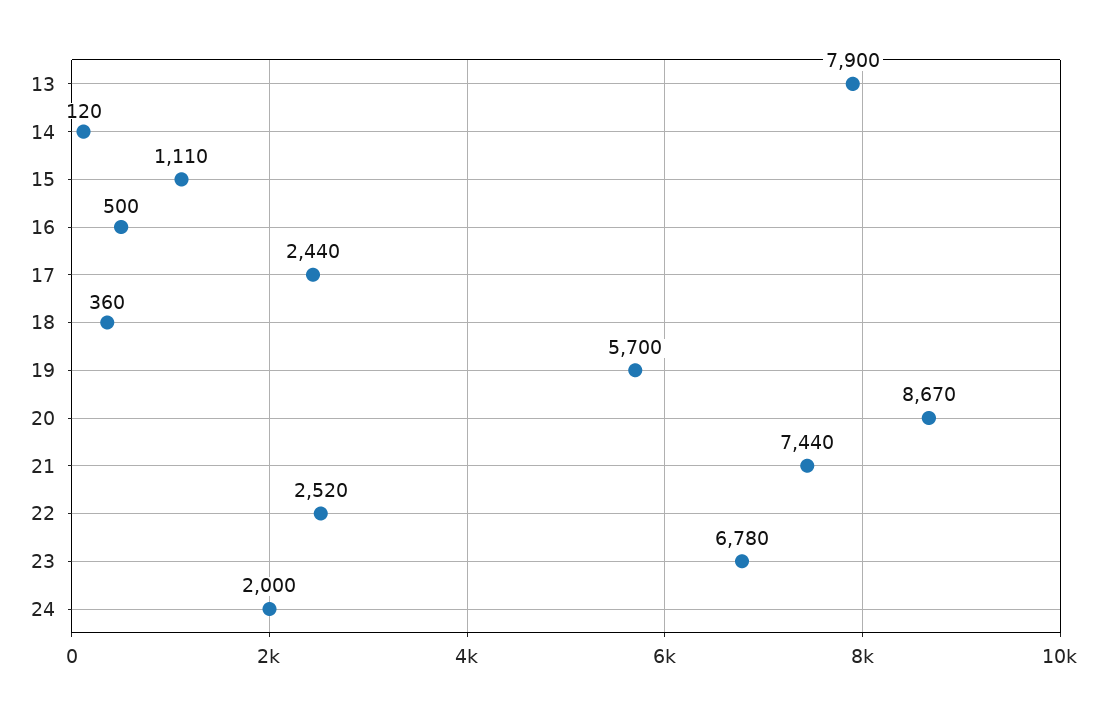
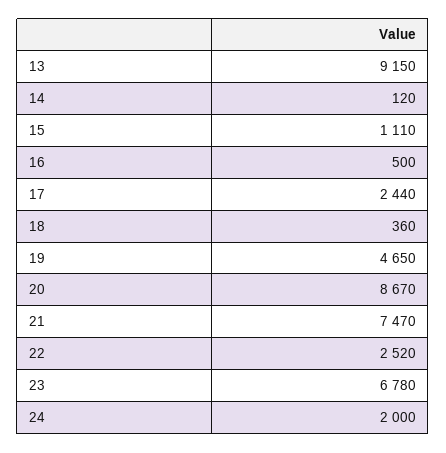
13: 7900 -> 9150
19: 5700 -> 4650
21: 7440 -> 7470

